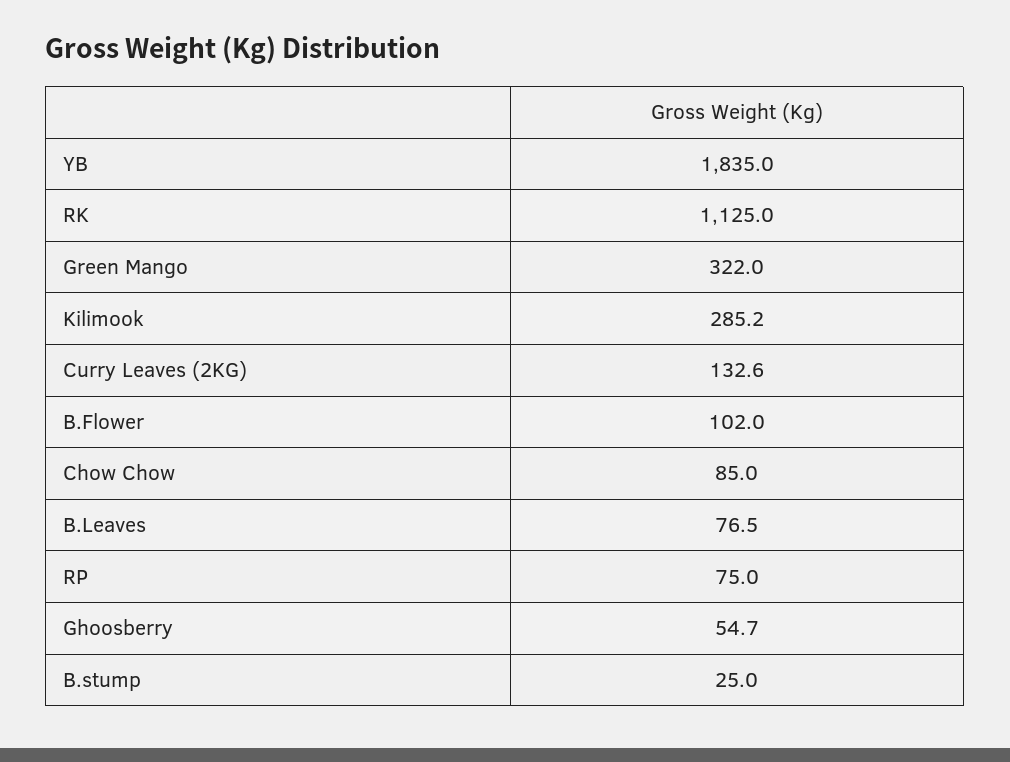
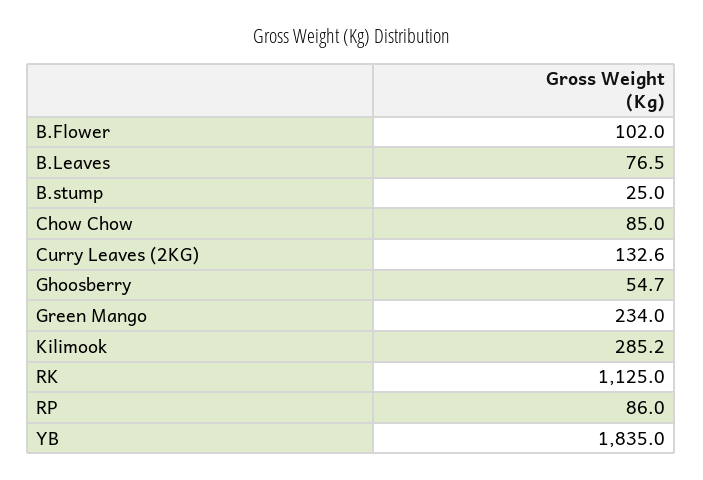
Green Mango: 322 -> 234
RP: 75 -> 86

